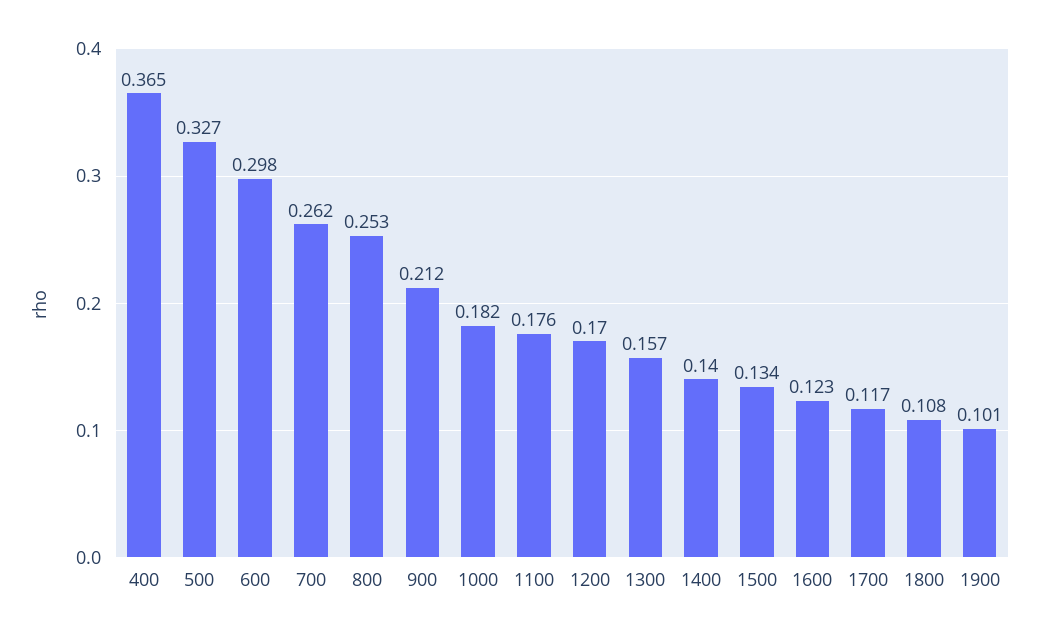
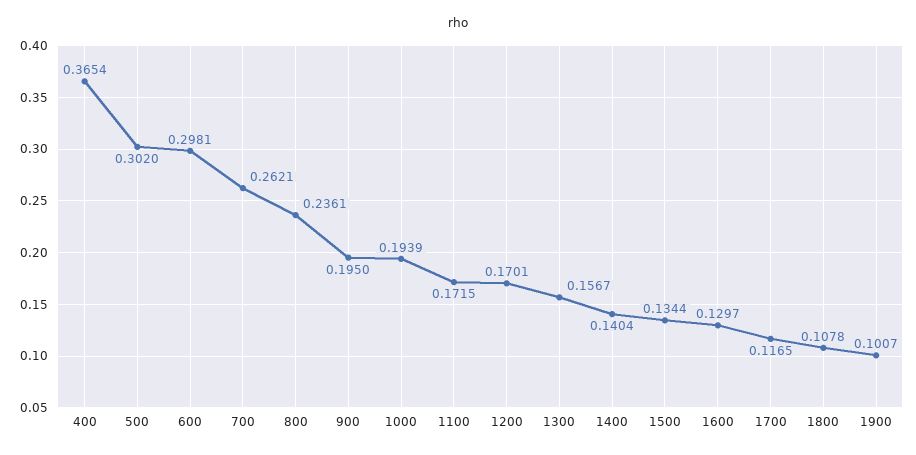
500: 0.327 -> 0.302
800: 0.253 -> 0.2361
900: 0.212 -> 0.195
1000: 0.182 -> 0.1939
1100: 0.176 -> 0.1715
1600: 0.123 -> 0.1297

